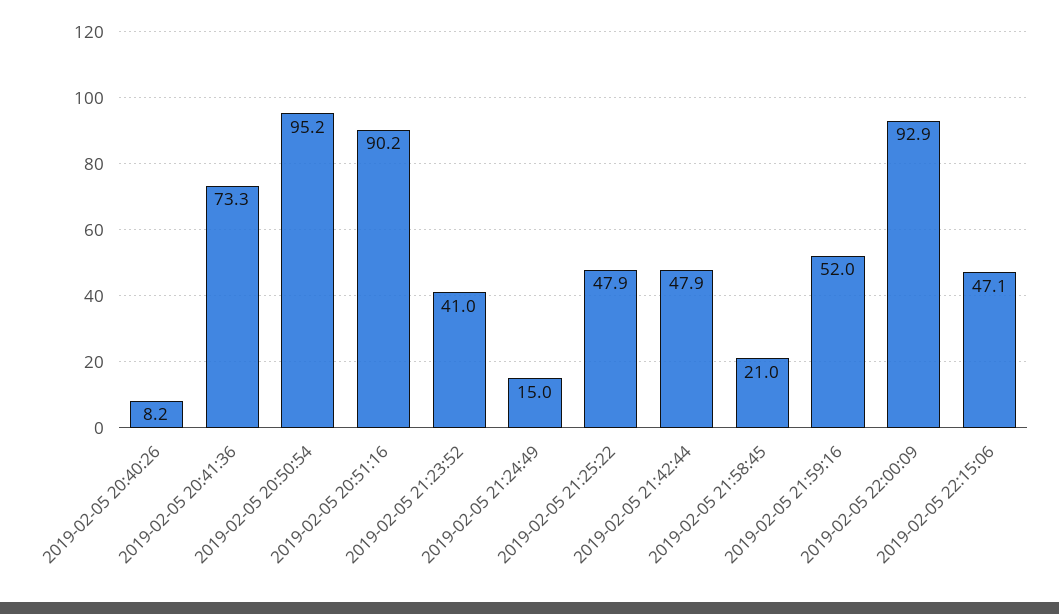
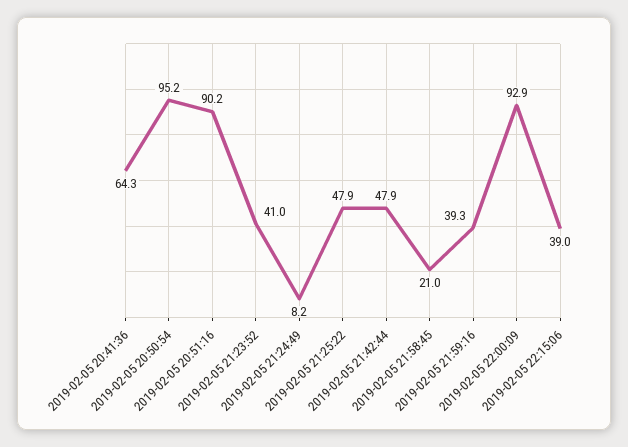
2019-02-05 20:40:26: 8.2 -> none
2019-02-05 20:41:36: 73.3 -> 64.3
2019-02-05 21:24:49: 15 -> 8.2
2019-02-05 21:59:16: 52 -> 39.3
2019-02-05 22:15:06: 47.1 -> 39

